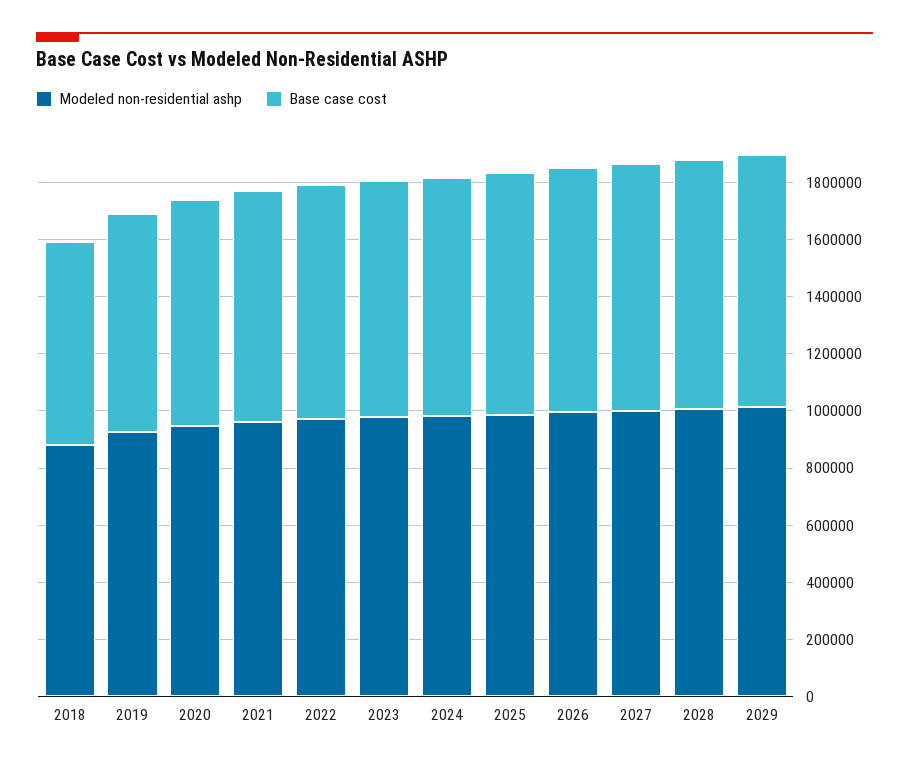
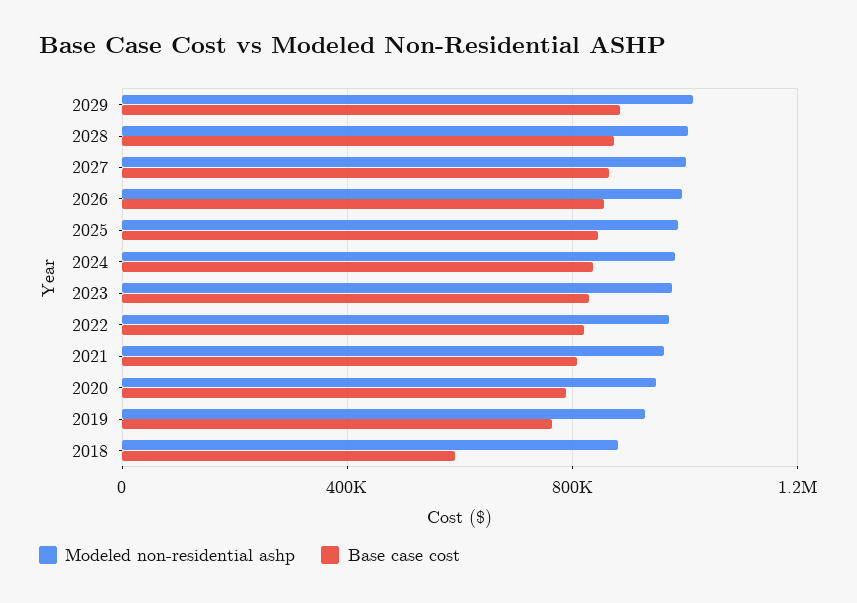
Base case cost, 2018: 700000 -> 600000

